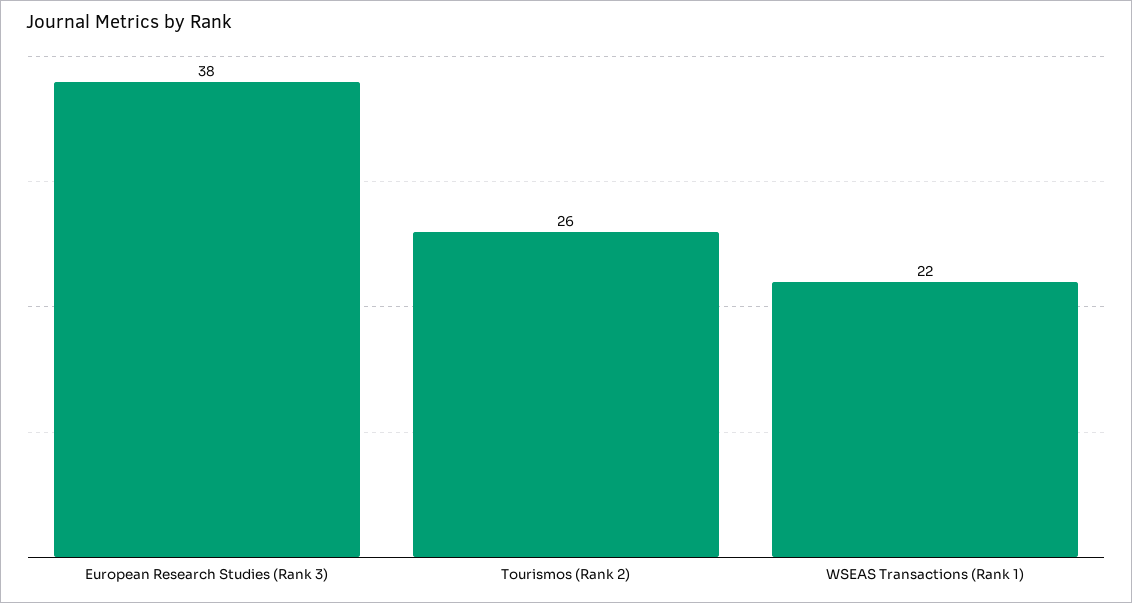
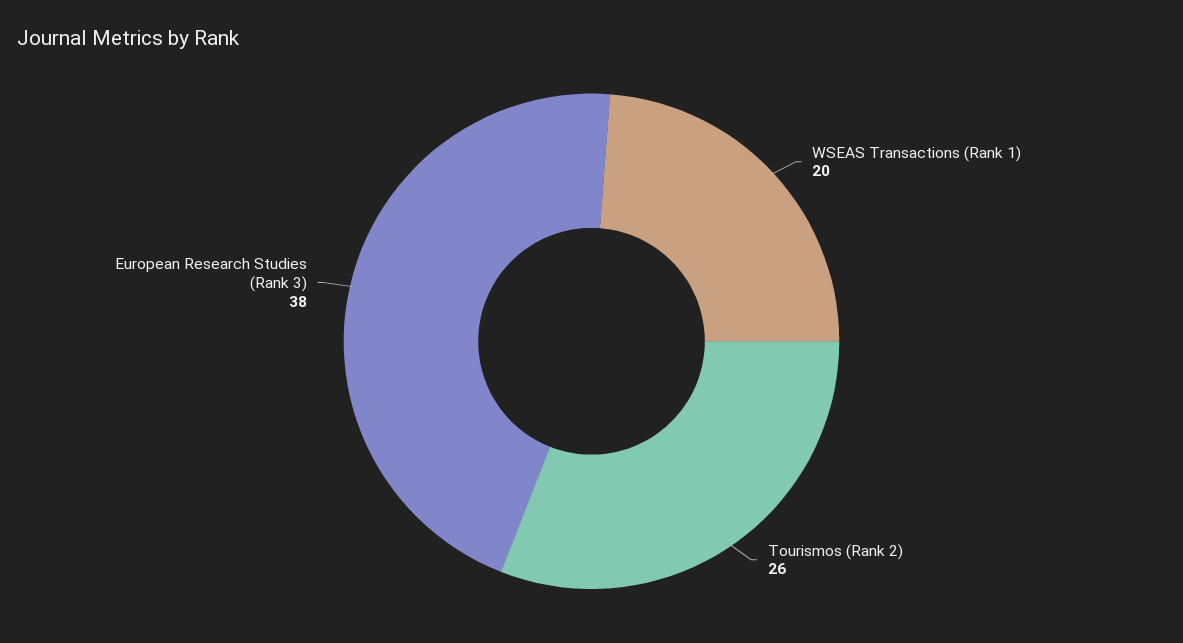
WSEAS Transactions (Rank 1): 22 -> 20

